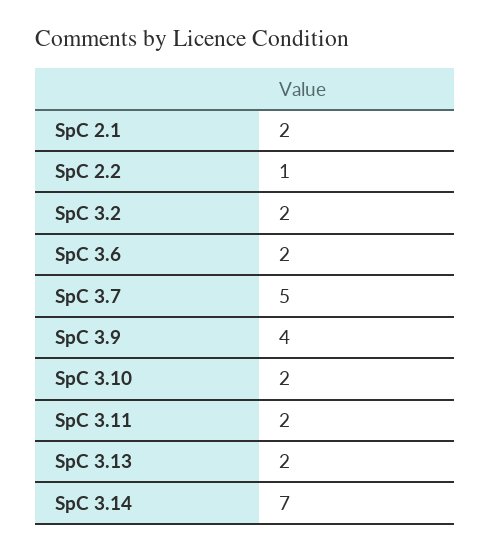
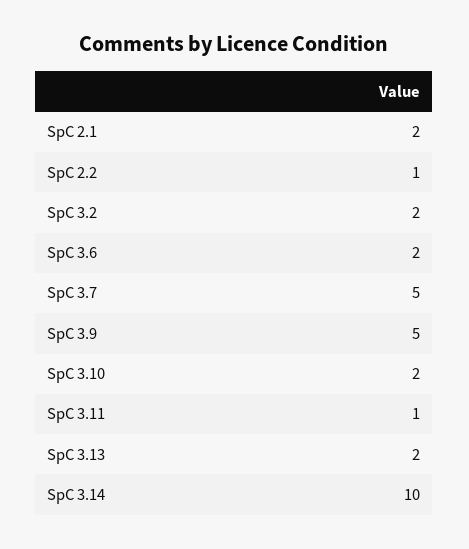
SpC 3.9: 4 -> 5
SpC 3.11: 2 -> 1
SpC 3.14: 7 -> 10

